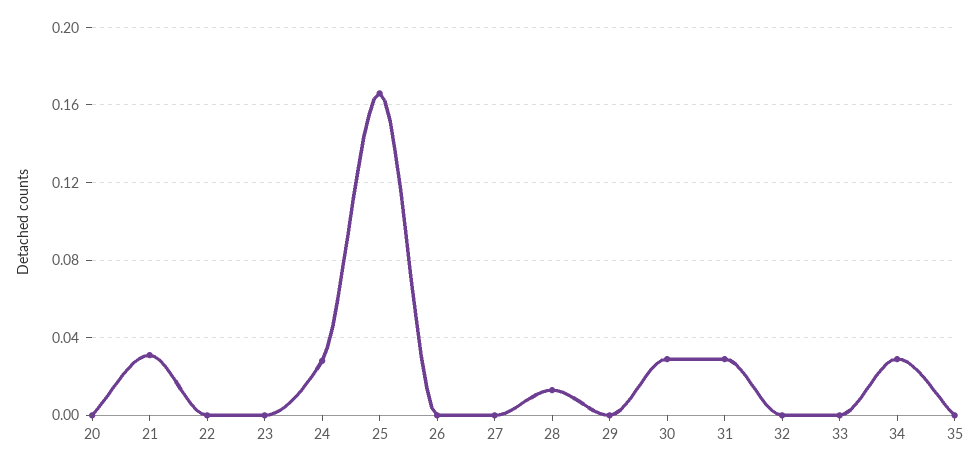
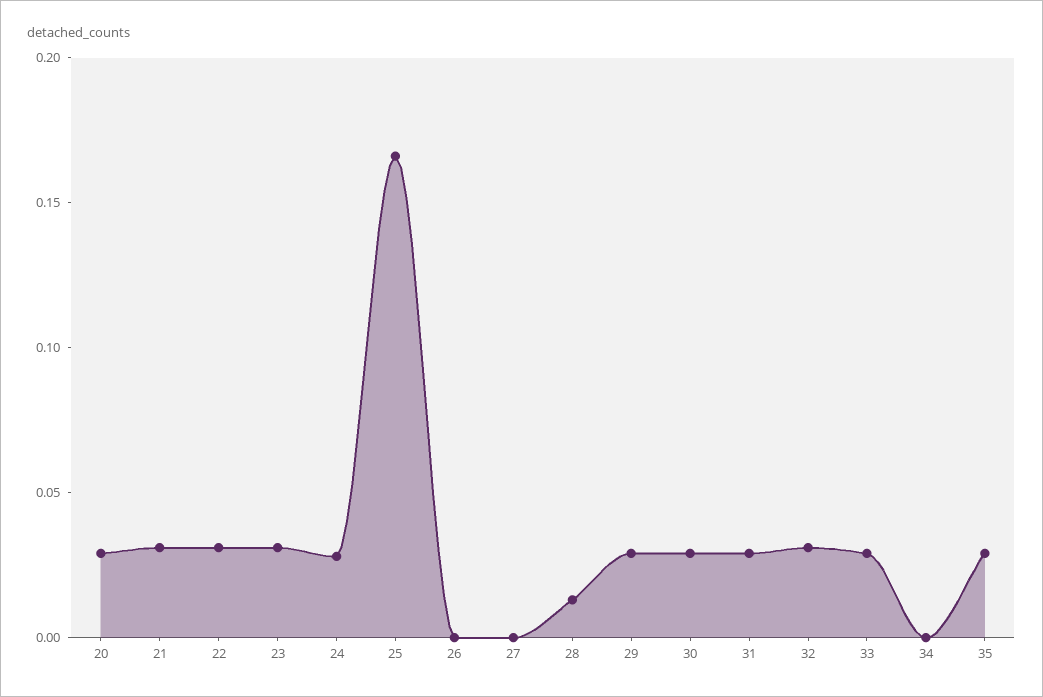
20: 0 -> 0.03
22: 0 -> 0.03
23: 0 -> 0.03
29: 0 -> 0.03
32: 0 -> 0.03
33: 0 -> 0.03
34: 0.03 -> 0
35: 0 -> 0.03

